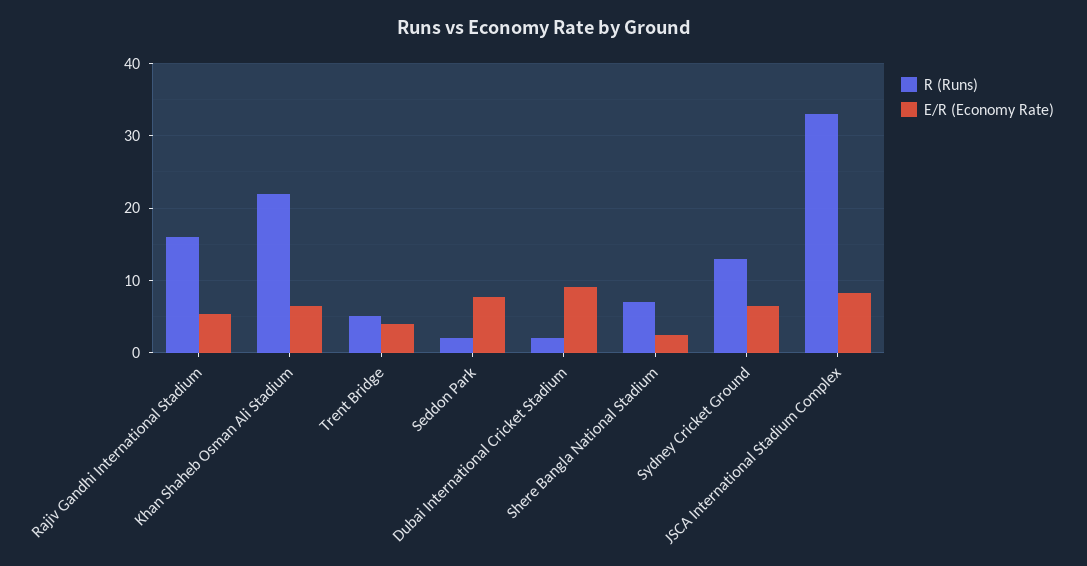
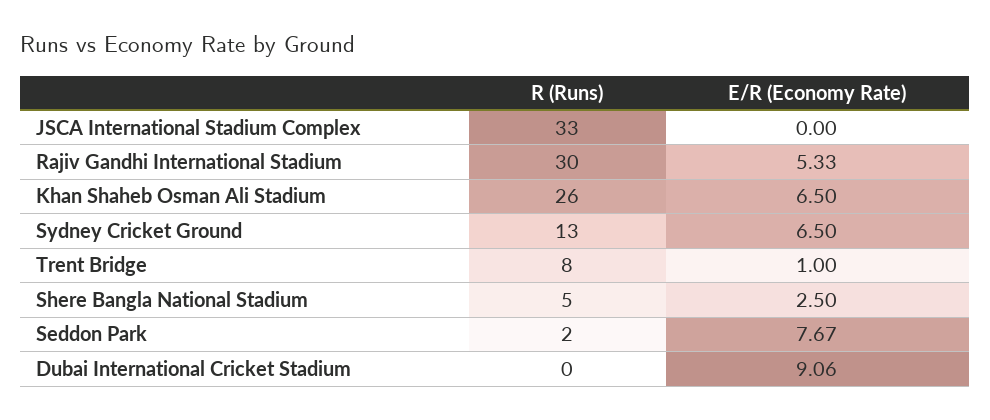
R (Runs), Rajiv Gandhi International Stadium: 16 -> 30
R (Runs), Khan Shaheb Osman Ali Stadium: 22 -> 26
R (Runs), Trent Bridge: 5 -> 8
E/R (Economy Rate), Trent Bridge: 4 -> 1
R (Runs), Dubai International Cricket Stadium: 2 -> 0
R (Runs), Shere Bangla National Stadium: 7 -> 5
E/R (Economy Rate), JSCA International Stadium Complex: 8 -> 0

